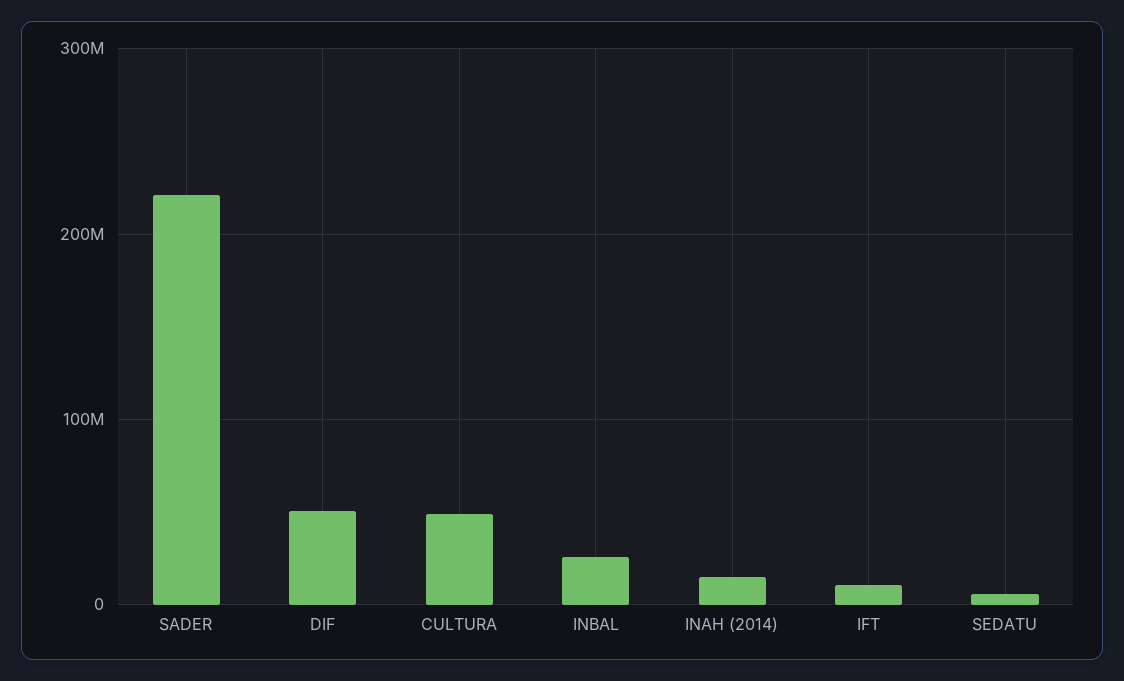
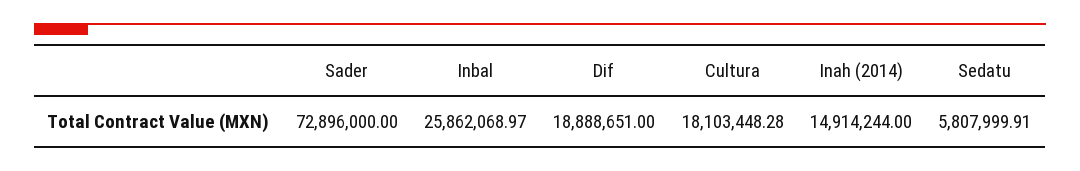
SADER: 220000000 -> 72896000
DIF: 50000000 -> 18888651
CULTURA: 50000000 -> 18103448.28
IFT: 10000000 -> none

